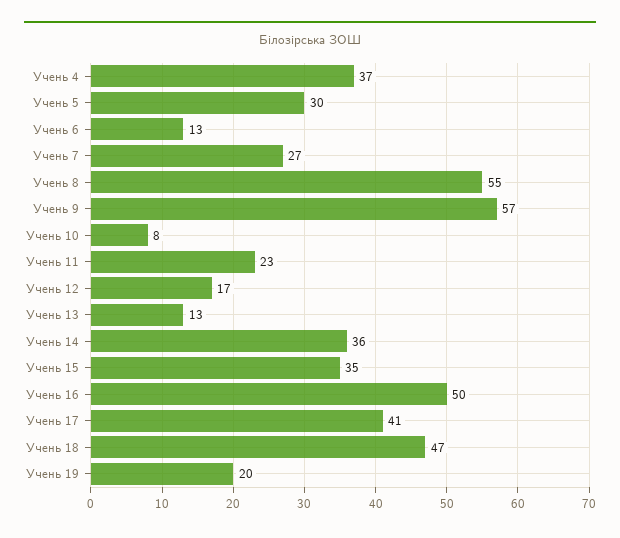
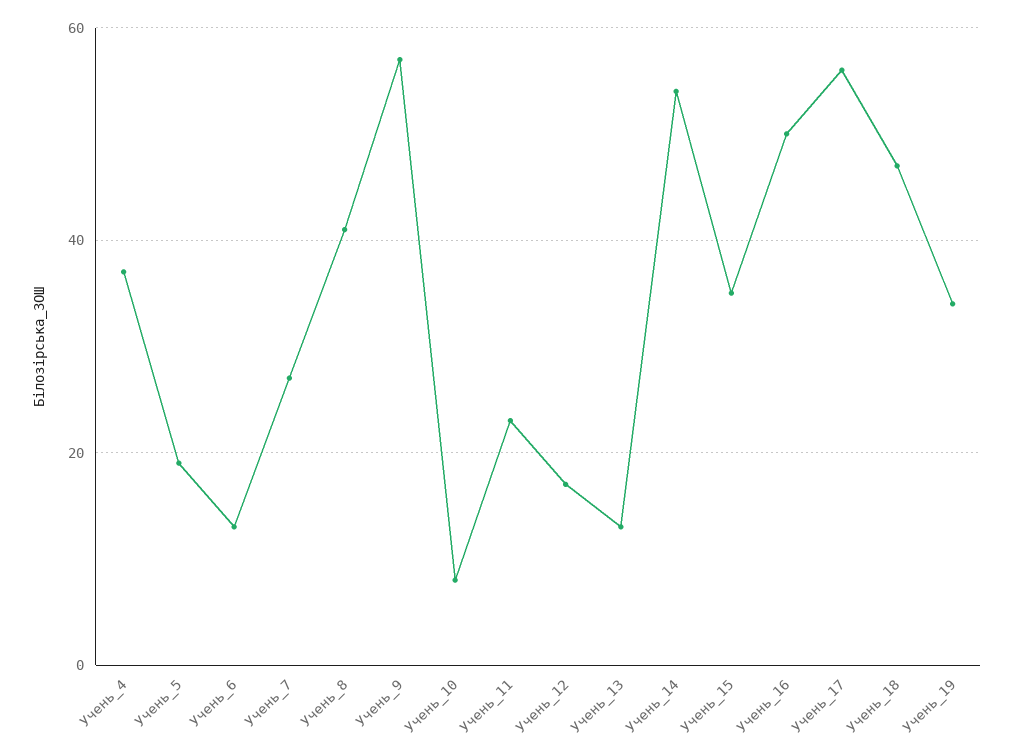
Учень 5: 30 -> 20
Учень 8: 55 -> 40
Учень 14: 36 -> 55
Учень 17: 41 -> 55
Учень 19: 20 -> 35

